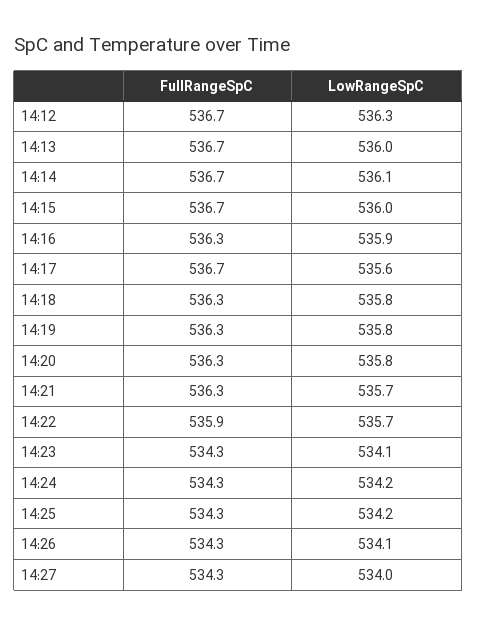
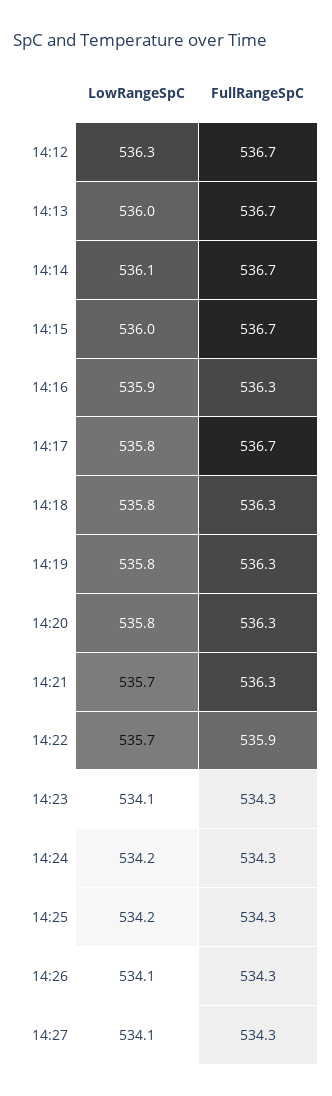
LowRangeSpC, 14:17: 535.6 -> 535.8
LowRangeSpC, 14:27: 534 -> 534.1

